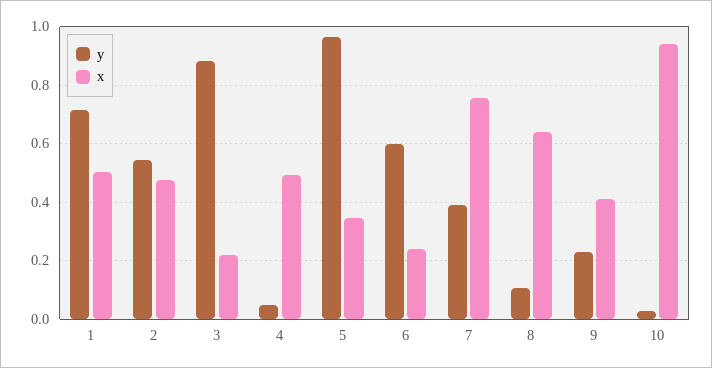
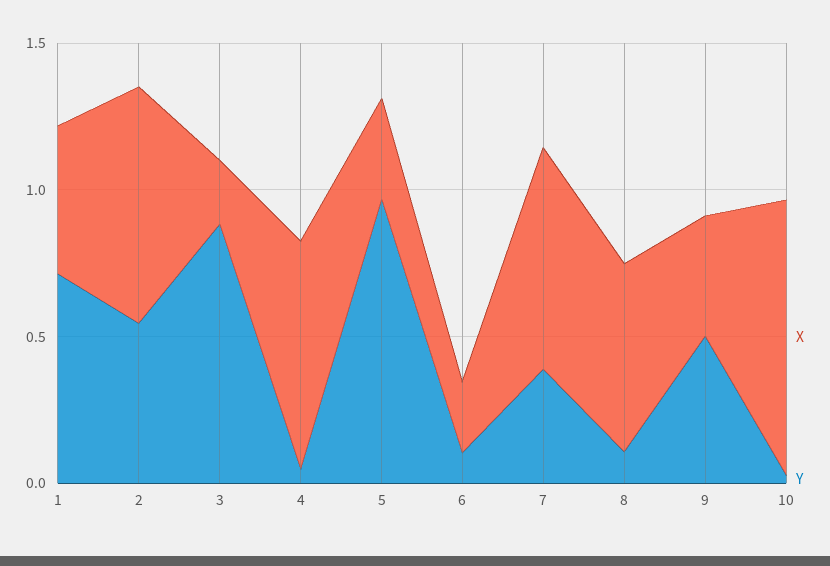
x, 2: 0.475 -> 0.8
x, 4: 0.5 -> 0.8
y, 6: 0.6 -> 0.1
y, 9: 0.225 -> 0.5

